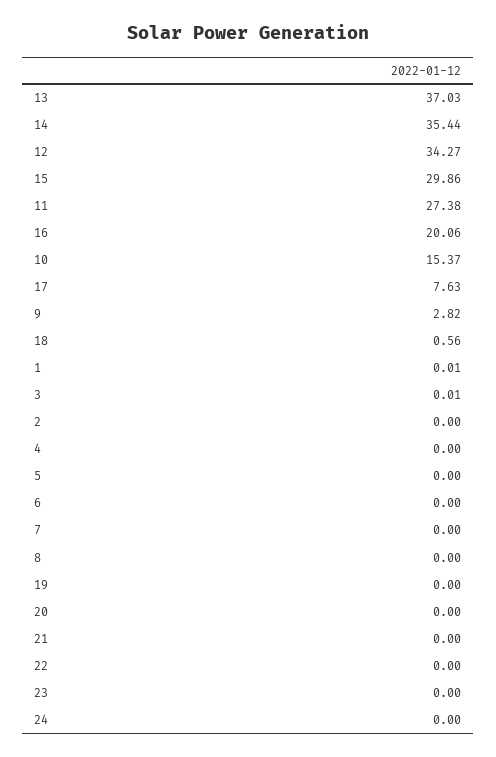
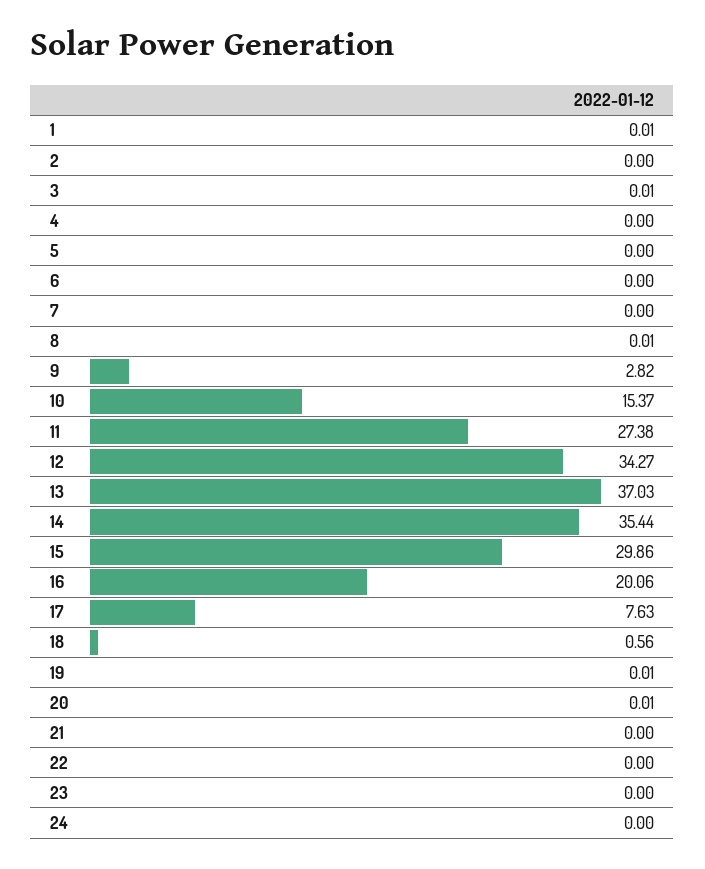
8: 0 -> 0.01
19: 0 -> 0.01
20: 0 -> 0.01

